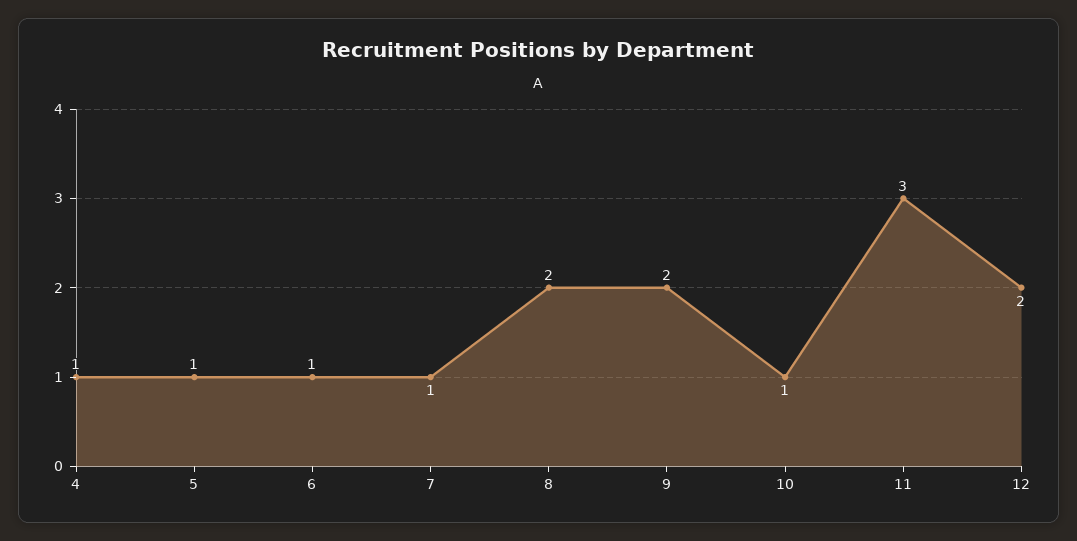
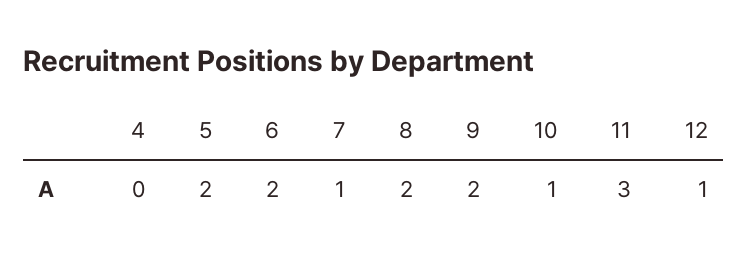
4: 1 -> 0
5: 1 -> 2
6: 1 -> 2
12: 2 -> 1

